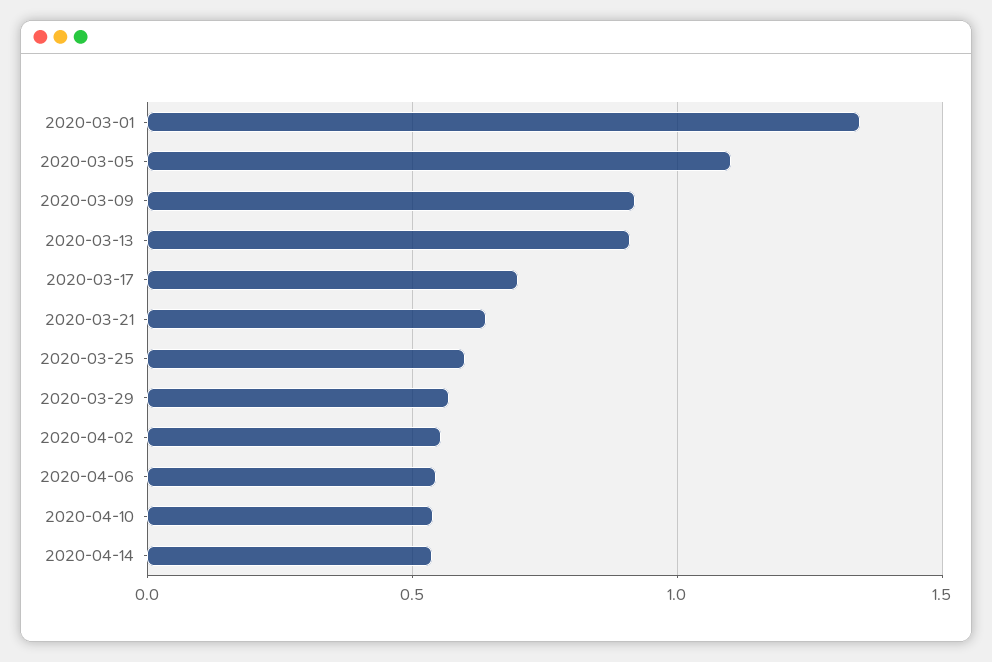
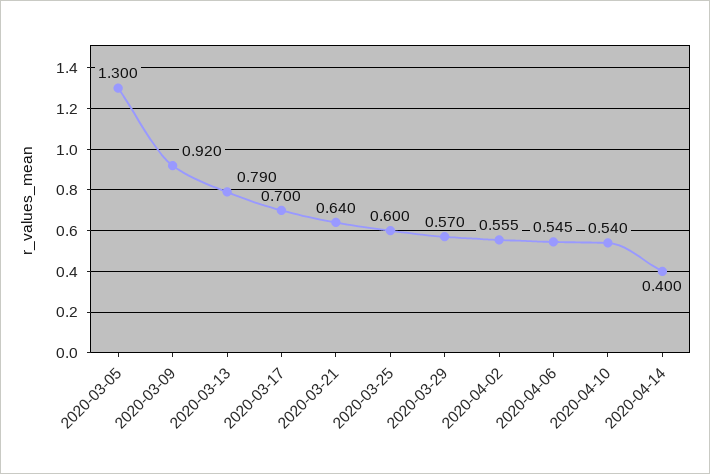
2020-03-01: 1.35 -> none
2020-03-05: 1.1 -> 1.3
2020-03-13: 0.9 -> 0.79
2020-04-14: 0.55 -> 0.4

